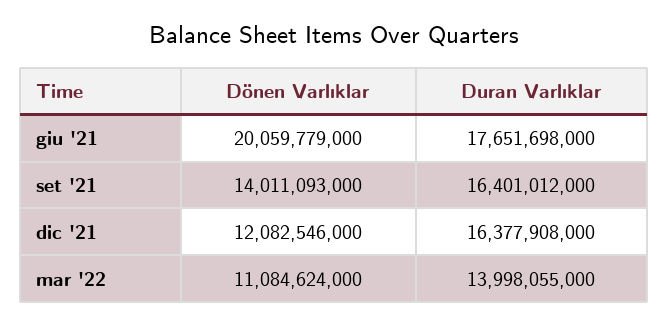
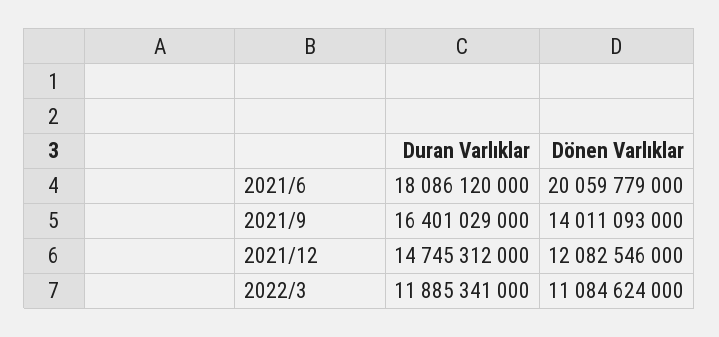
Duran Varlıklar, giu '21: 17651698000 -> 18086120000
Duran Varlıklar, set '21: 16401012000 -> 16401029000
Duran Varlıklar, dic '21: 16377908000 -> 14745312000
Duran Varlıklar, mar '22: 13998055000 -> 11885341000

